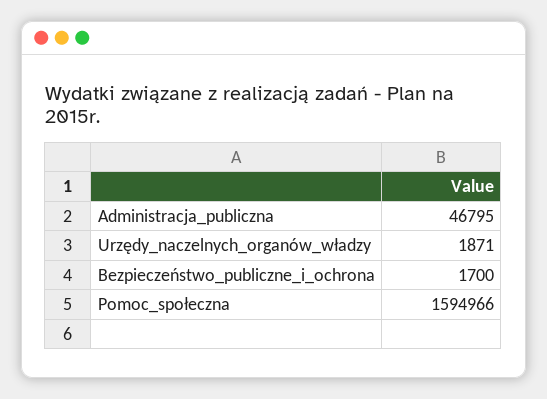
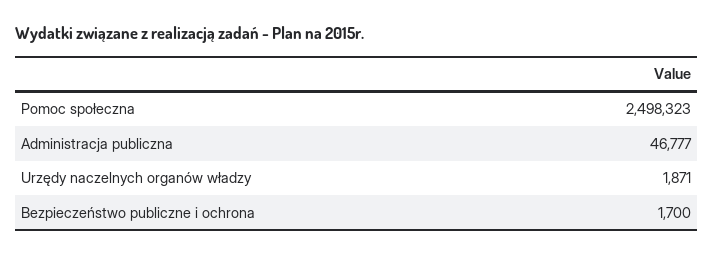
Administracja_publiczna: 46795 -> 46777
Pomoc_społeczna: 1594966 -> 2498323

